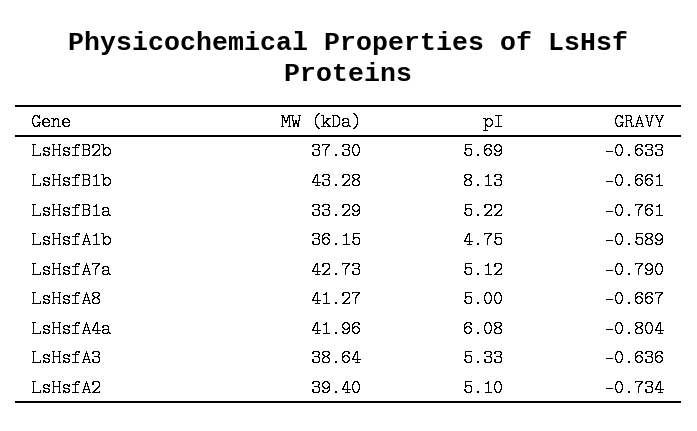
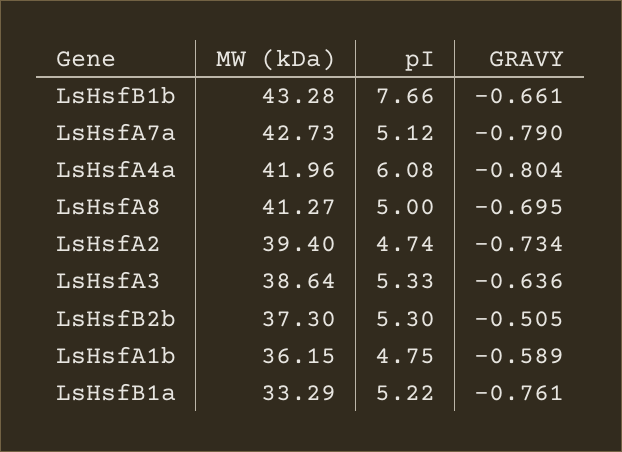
pI, LsHsfB2b: 5.69 -> 5.3
GRAVY, LsHsfB2b: -0.633 -> -0.505
pI, LsHsfB1b: 8.13 -> 7.66
GRAVY, LsHsfA8: -0.667 -> -0.695
pI, LsHsfA2: 5.1 -> 4.74

